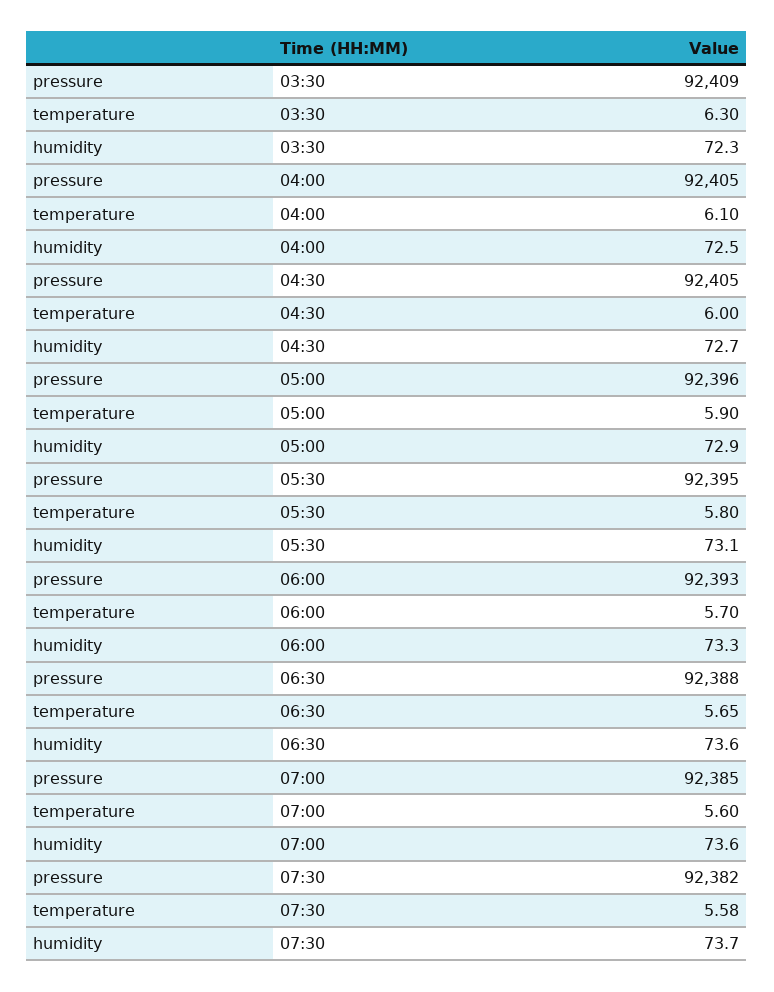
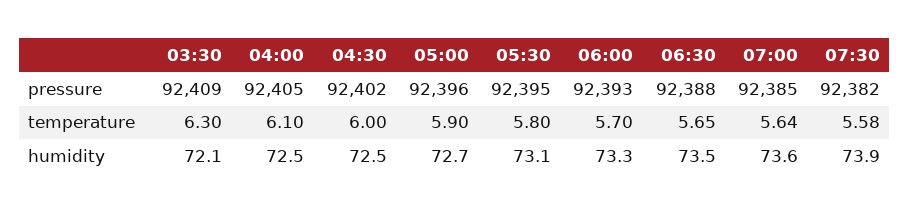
humidity, 03:30: 72.3 -> 72.1
pressure, 04:30: 92405 -> 92402
humidity, 04:30: 72.7 -> 72.5
humidity, 05:00: 72.9 -> 72.7
humidity, 06:30: 73.6 -> 73.5
temperature, 07:00: 5.6 -> 5.64
humidity, 07:30: 73.7 -> 73.9

